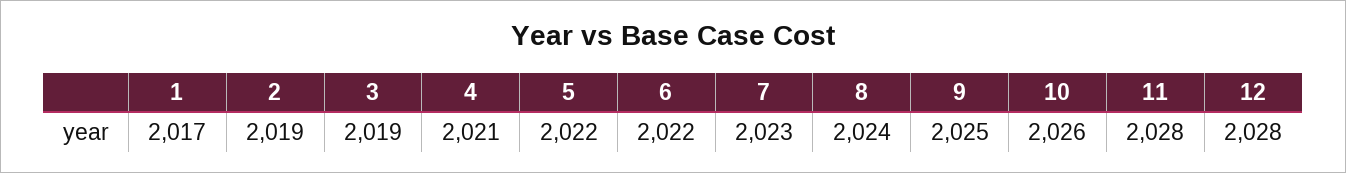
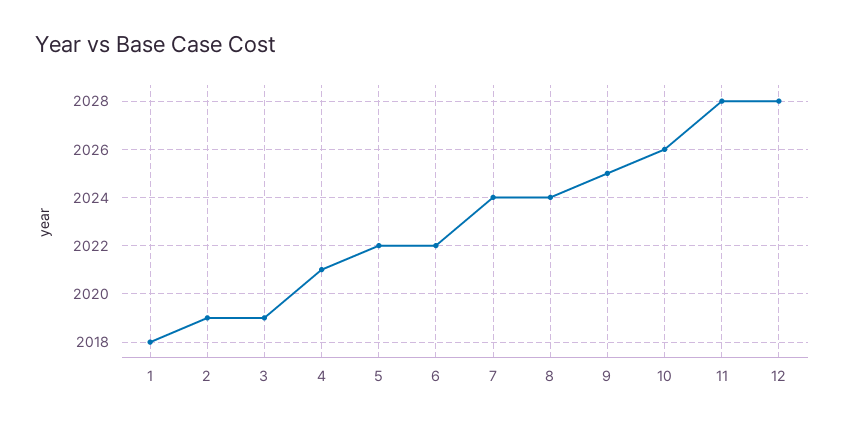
1: 2017 -> 2018
7: 2023 -> 2024

